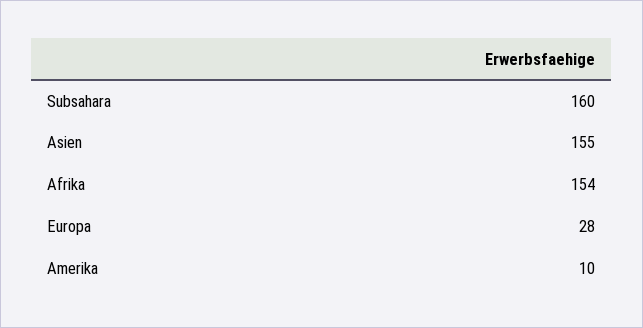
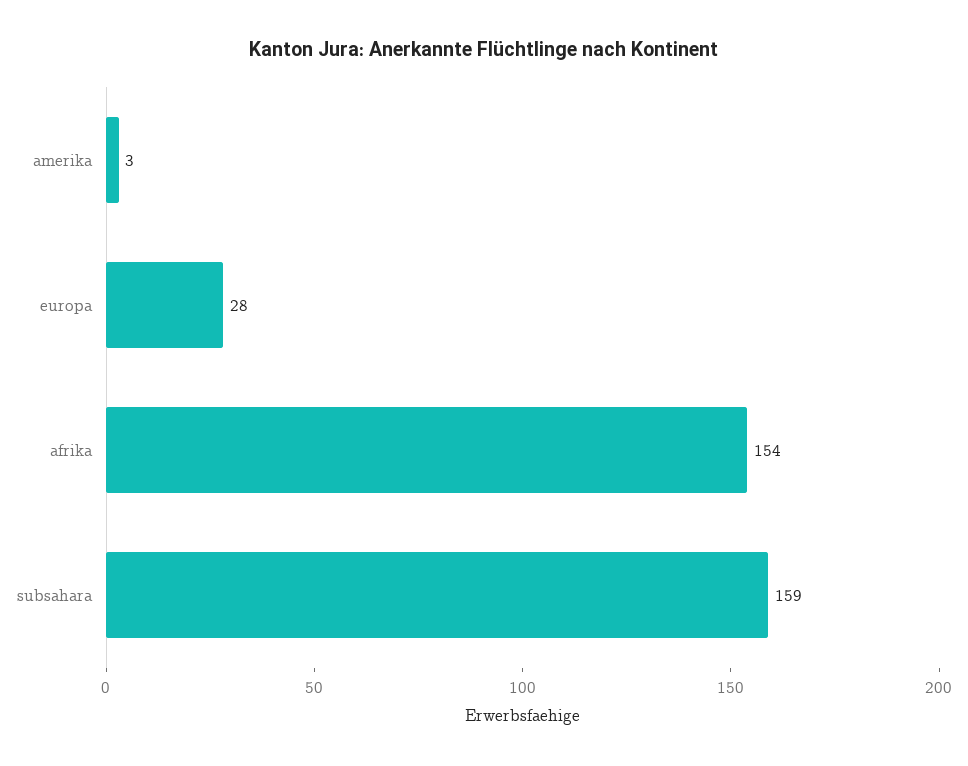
Subsahara: 160 -> 159
Asien: 155 -> none
Amerika: 10 -> 3

